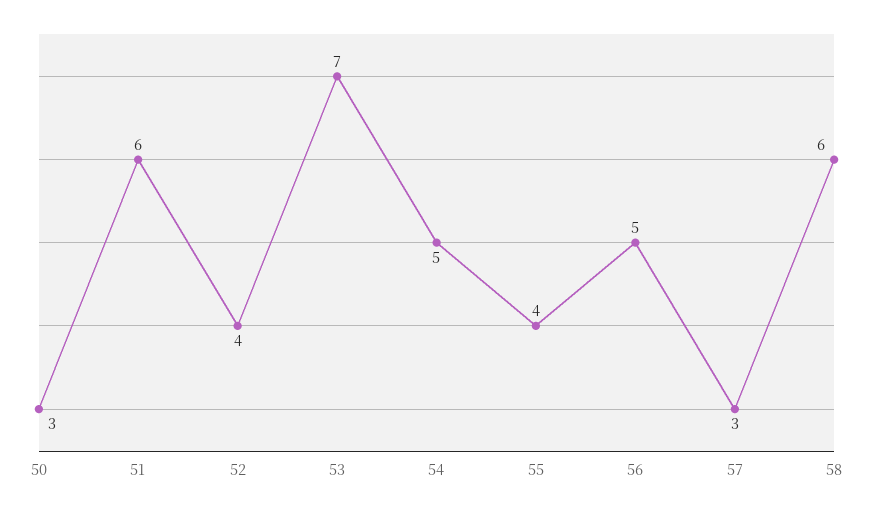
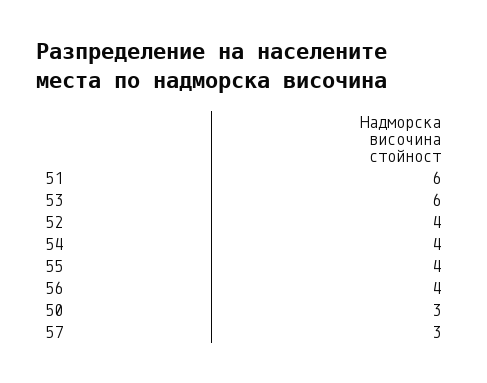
53: 7 -> 6
54: 5 -> 4
56: 5 -> 4
58: 6 -> none

